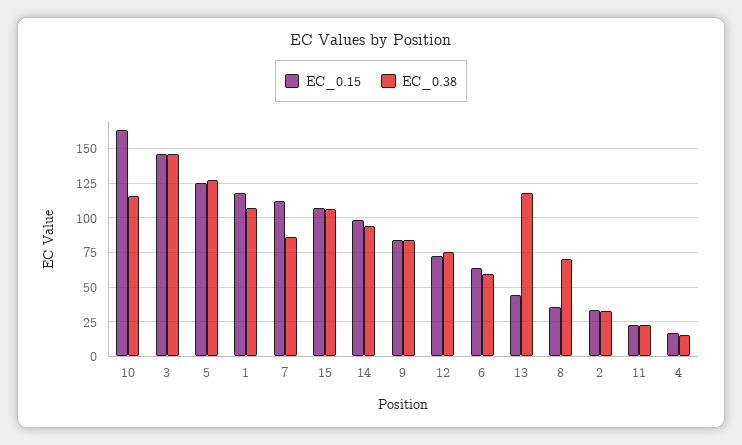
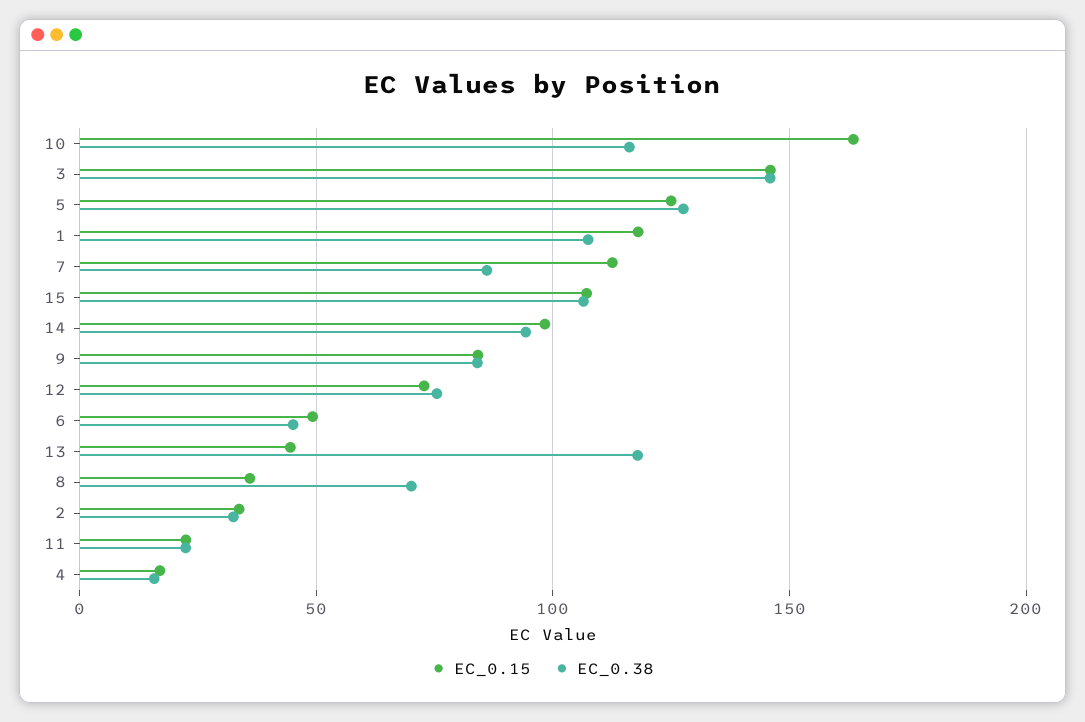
EC_0.15, 6: 65 -> 50
EC_0.38, 6: 60 -> 45

